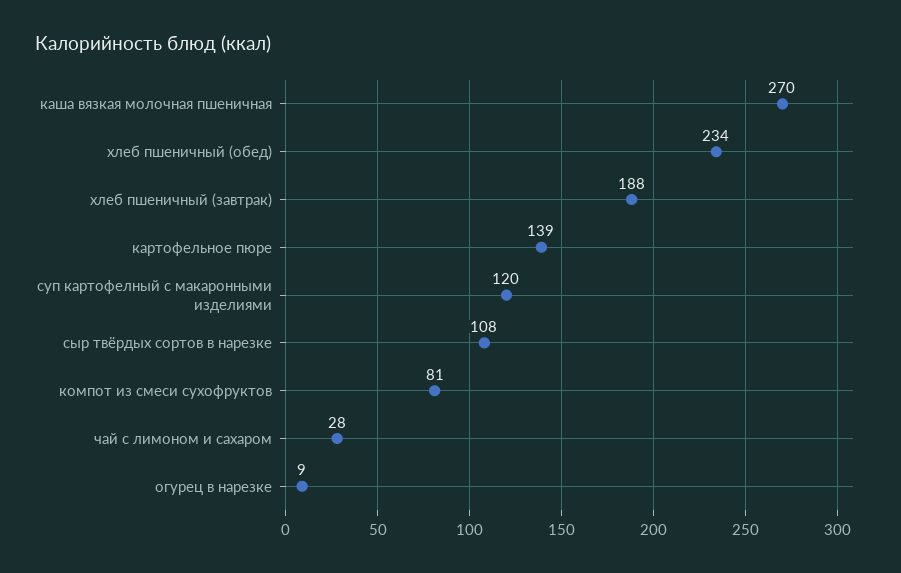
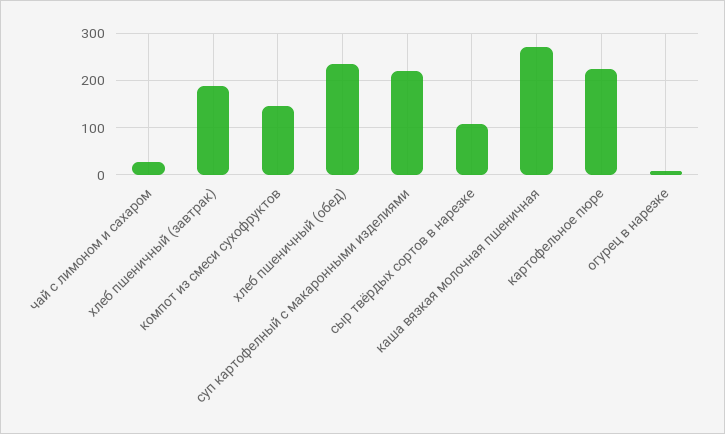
картофельное пюре: 139 -> 220
суп картофелный с макаронными изделиями: 120 -> 220
компот из смеси сухофруктов: 81 -> 140

